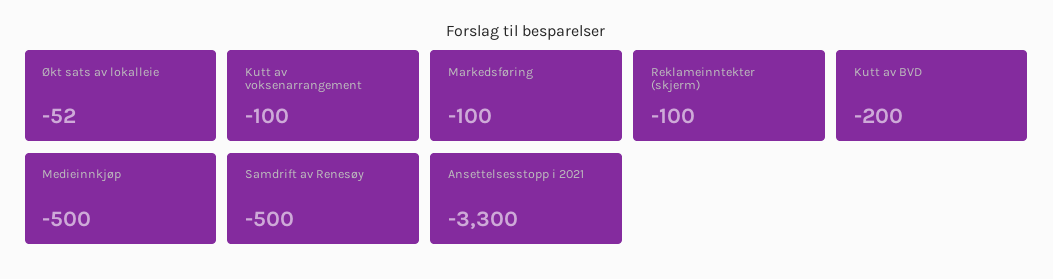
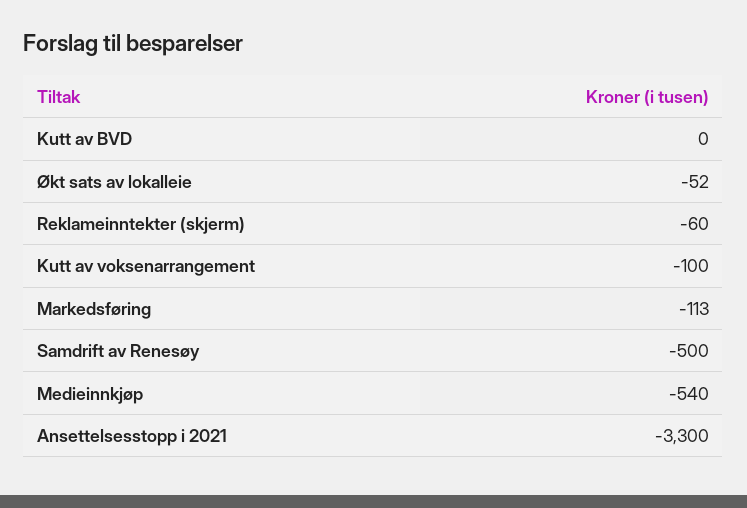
Markedsføring: -100 -> -113
Reklameinntekter (skjerm): -100 -> -60
Kutt av BVD: -200 -> 0
Medieinnkjøp: -500 -> -540

